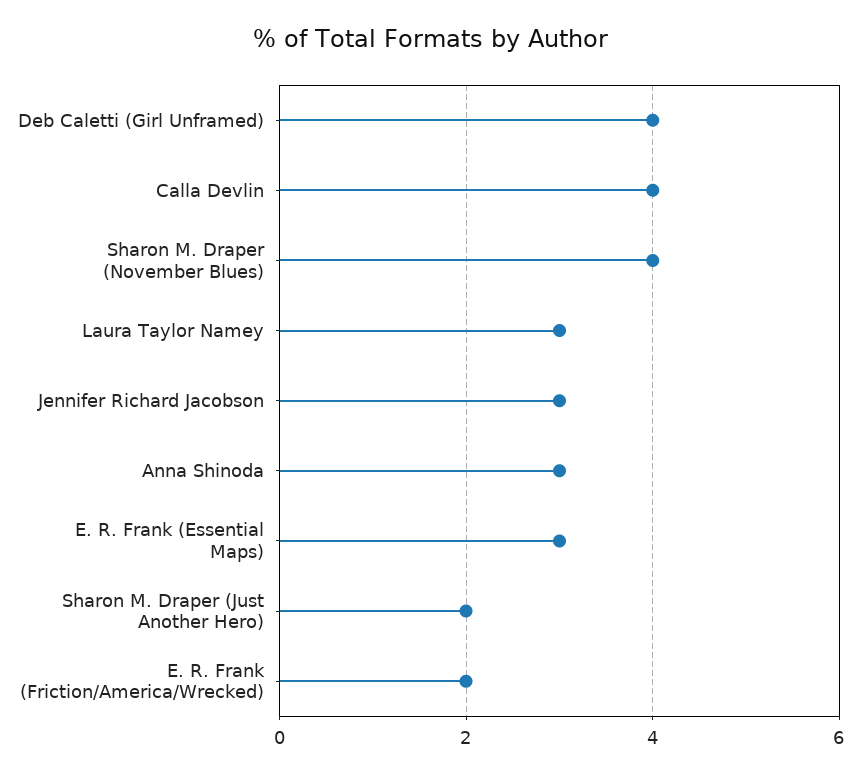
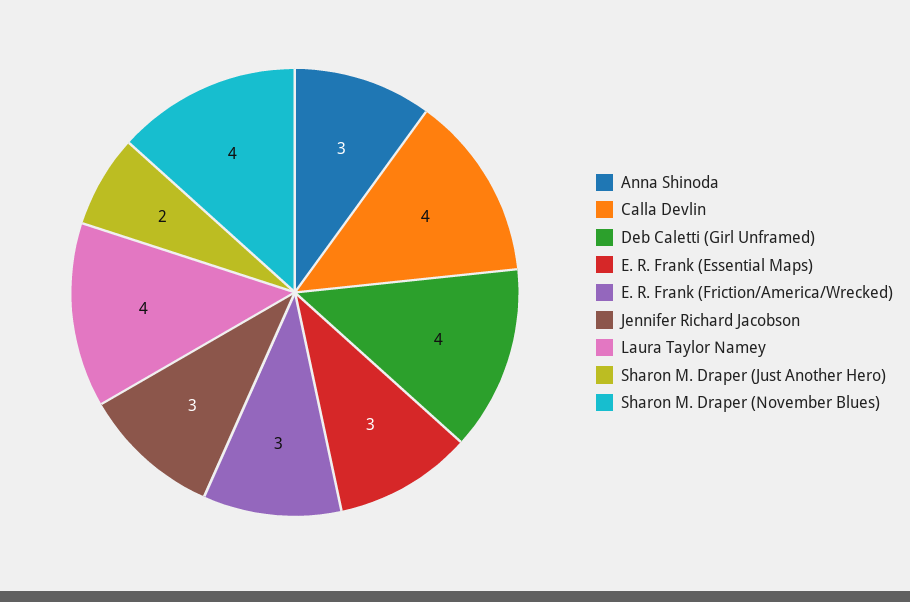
Laura Taylor Namey: 3 -> 4
E. R. Frank (Friction/America/Wrecked): 2 -> 3

